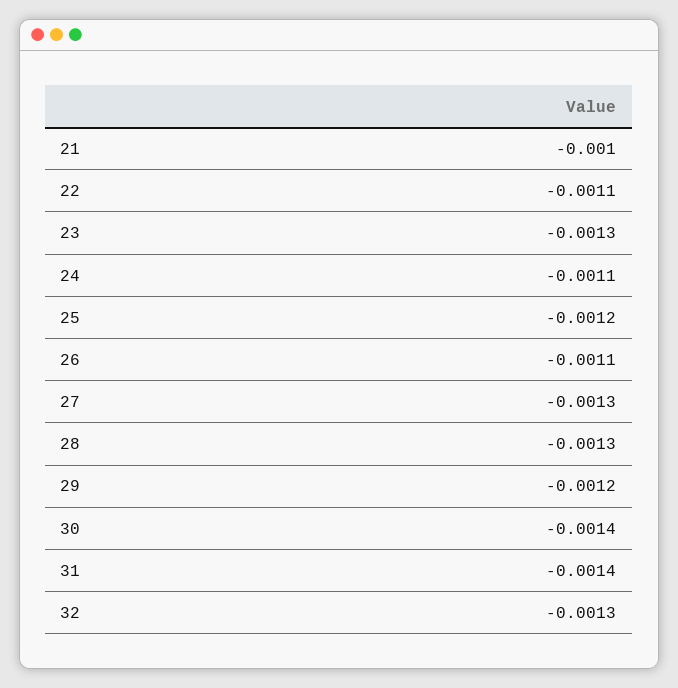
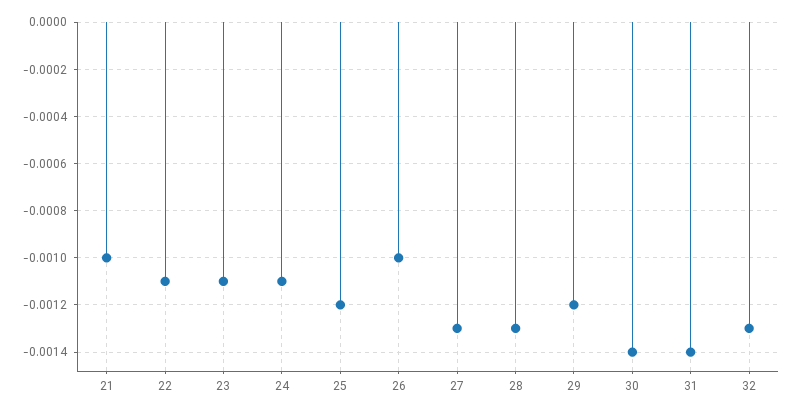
23: -0.0013 -> -0.0011
26: -0.0011 -> -0.001

